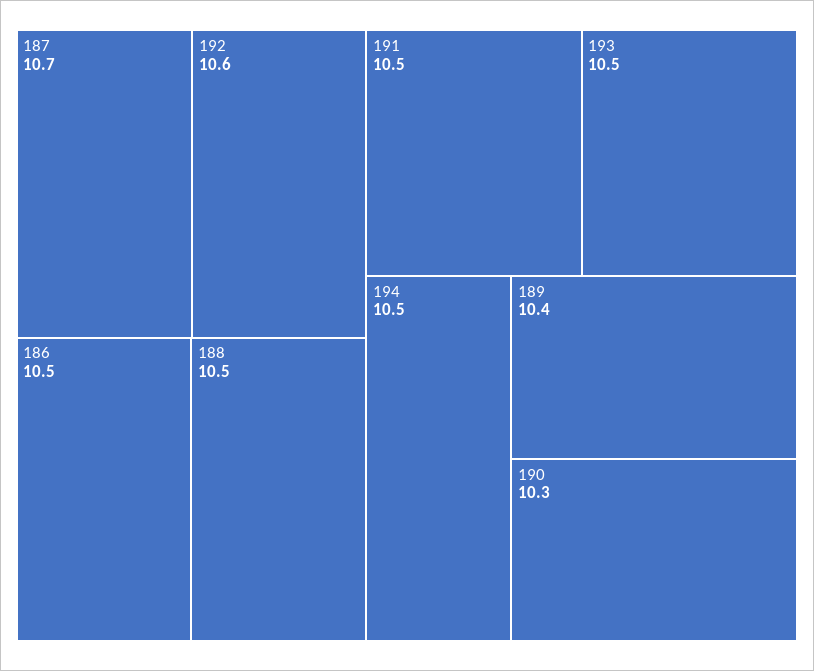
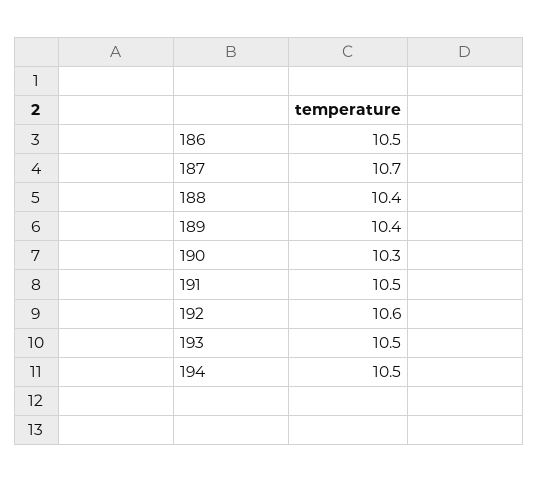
188: 10.5 -> 10.4

